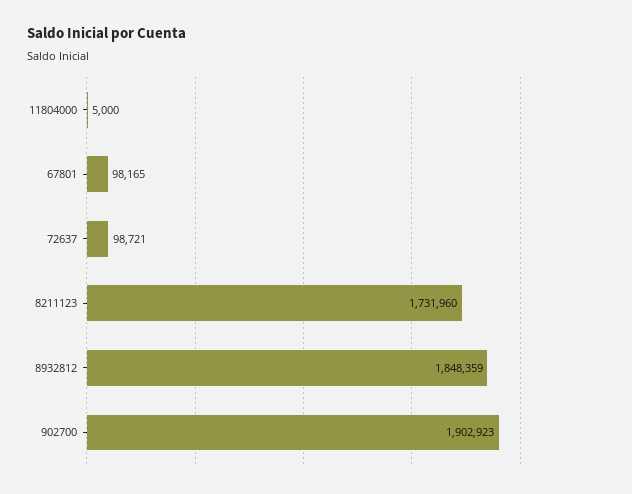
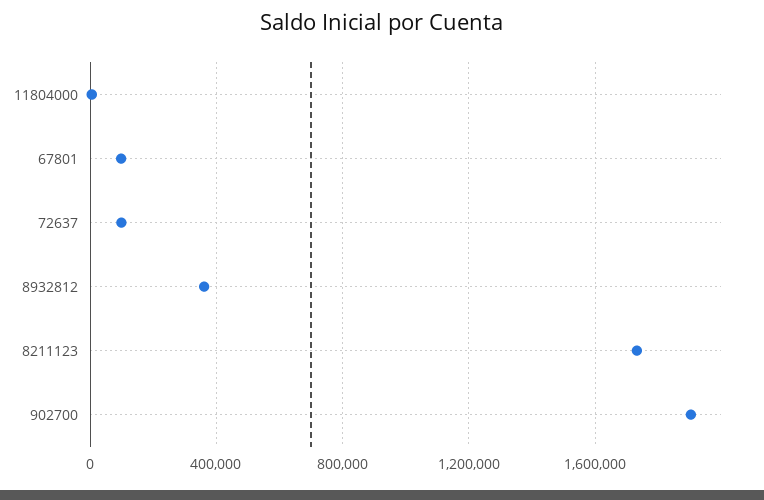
8932812: 1848359 -> 350000

